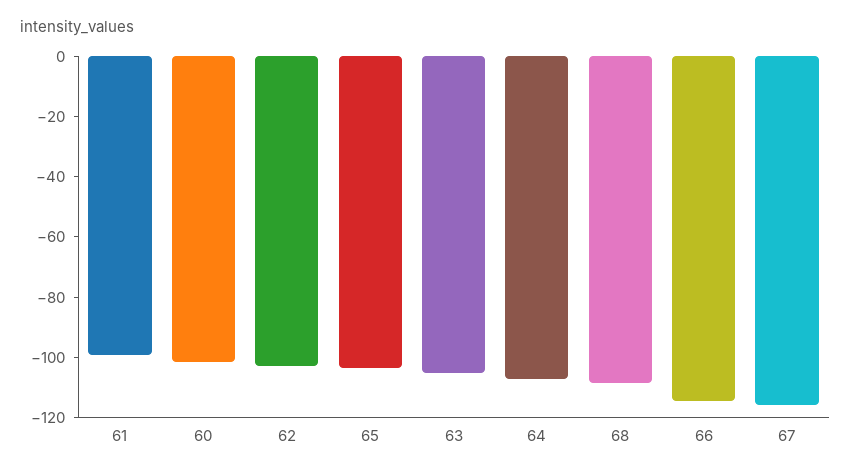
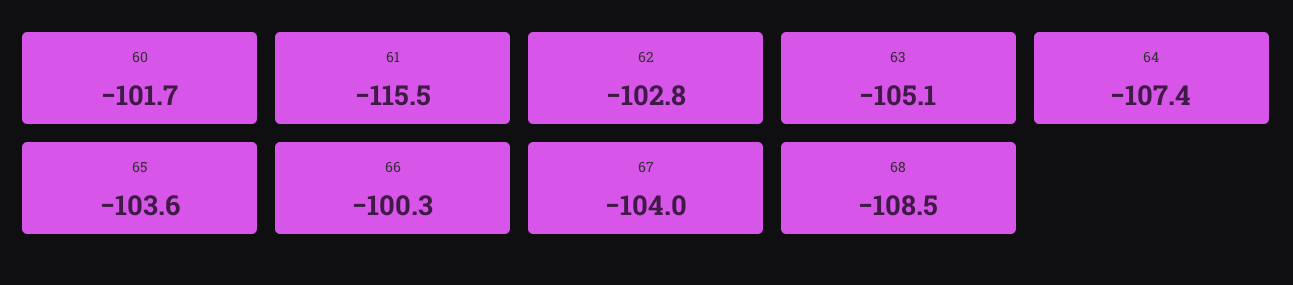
61: -100 -> -115.5
66: -115 -> -100.3
67: -115 -> -104

